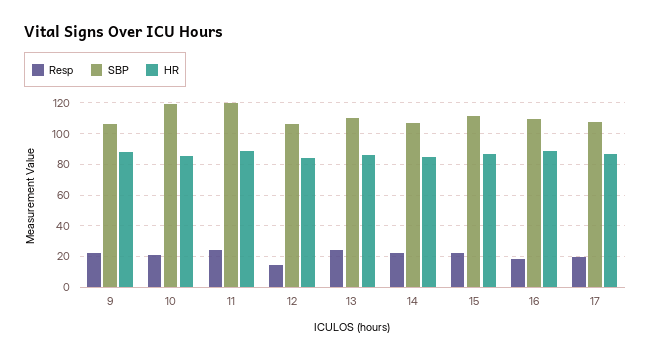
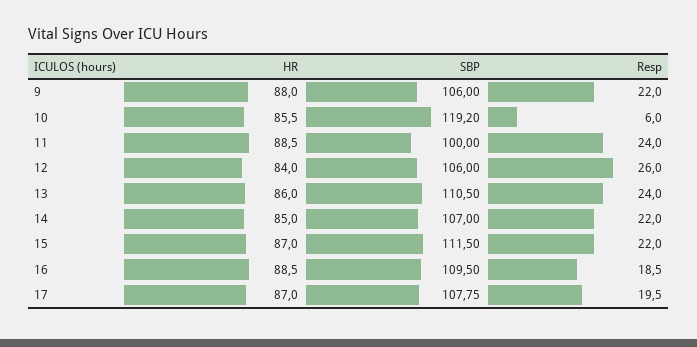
Resp, 10: 20 -> 6
SBP, 11: 120 -> 100
Resp, 12: 15 -> 26

